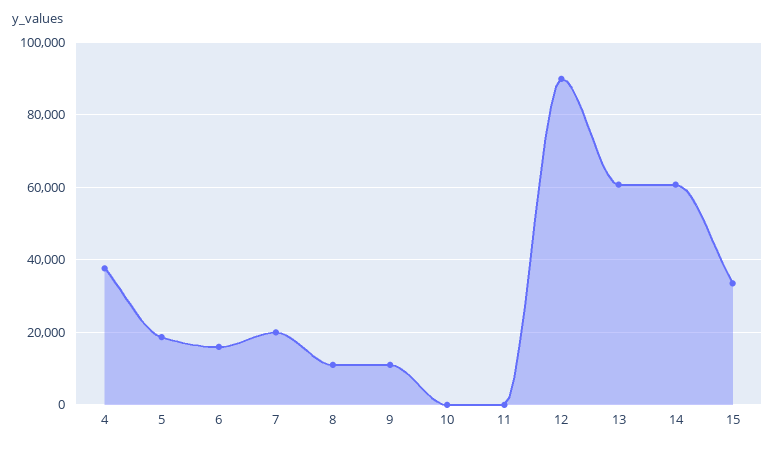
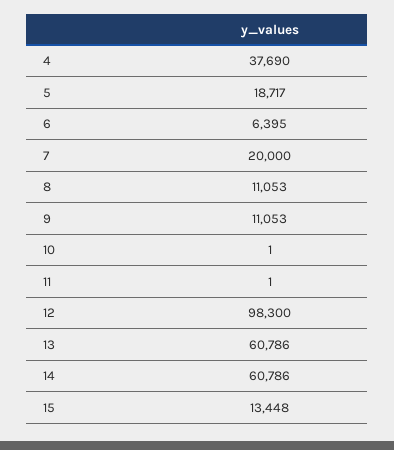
6: 16000 -> 6395
12: 90000 -> 98300
15: 34000 -> 13448

